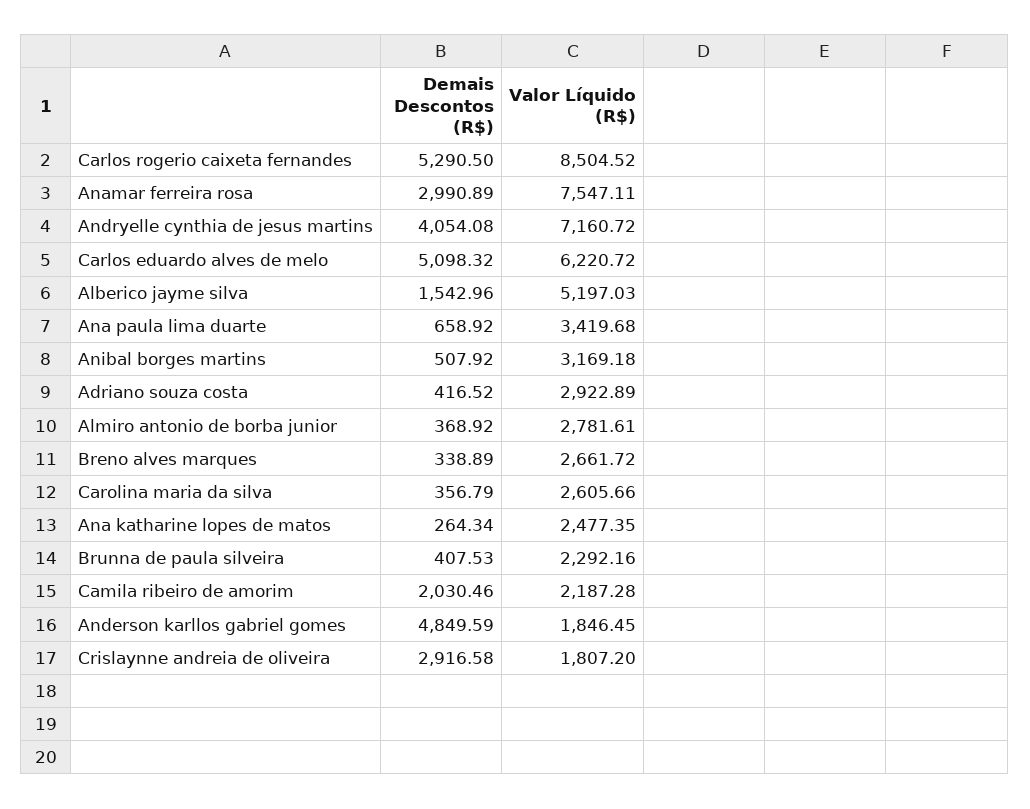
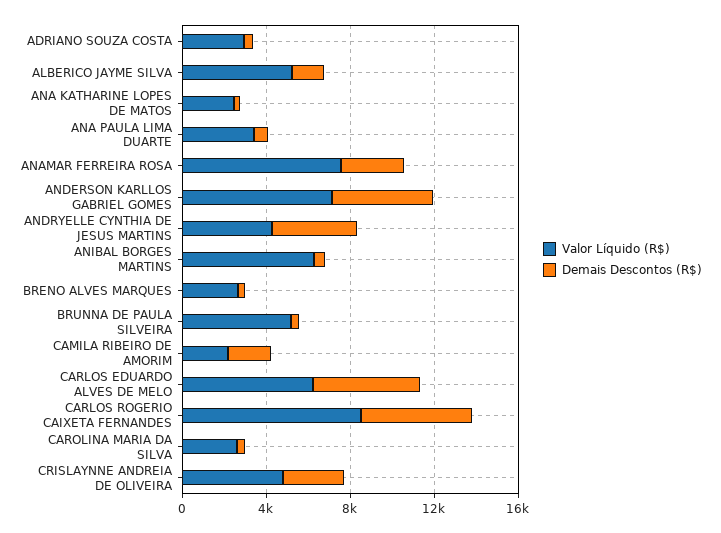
Valor Líquido (R$), Andryelle cynthia de jesus martins: 7160.72 -> 4000
Valor Líquido (R$), Anibal borges martins: 3169.18 -> 6000
Demais Descontos (R$), Almiro antonio de borba junior: 368.92 -> none
Valor Líquido (R$), Almiro antonio de borba junior: 2781.61 -> none
Valor Líquido (R$), Brunna de paula silveira: 2292.16 -> 5000
Valor Líquido (R$), Anderson karllos gabriel gomes: 1846.45 -> 7000
Valor Líquido (R$), Crislaynne andreia de oliveira: 1807.2 -> 5000

